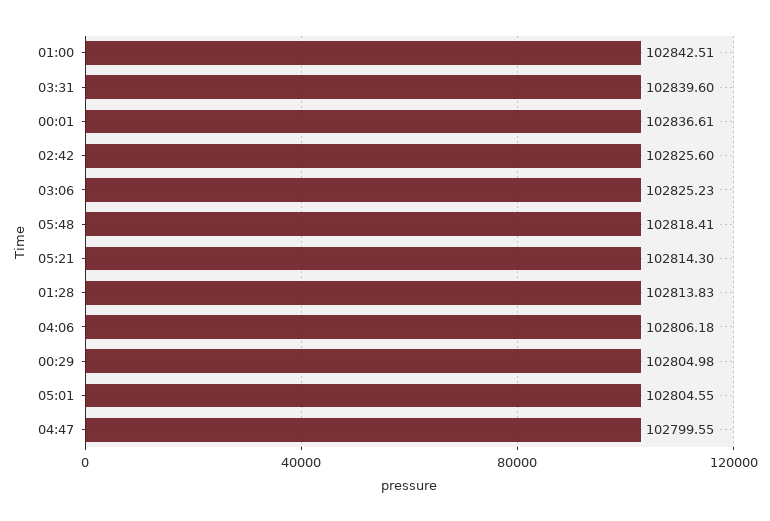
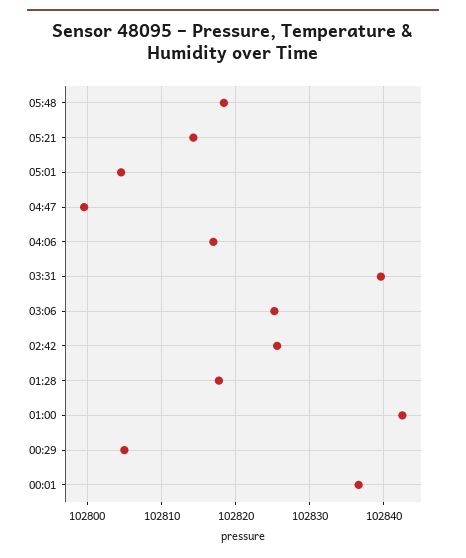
01:28: 102813.83 -> 102818
04:06: 102806.18 -> 102817

